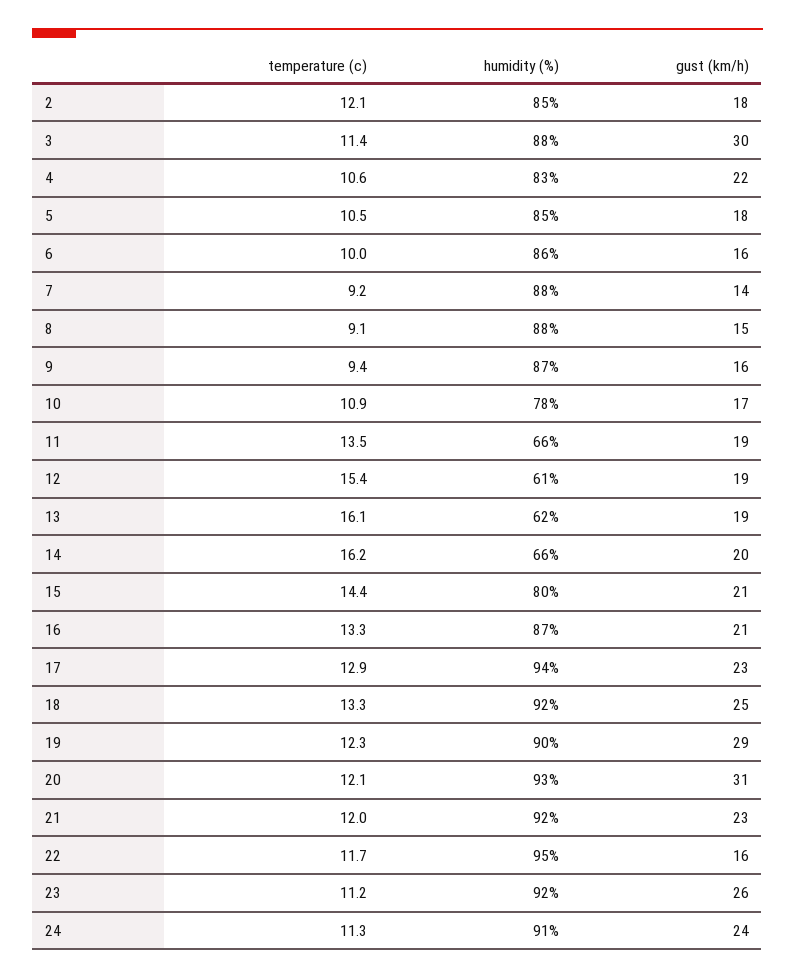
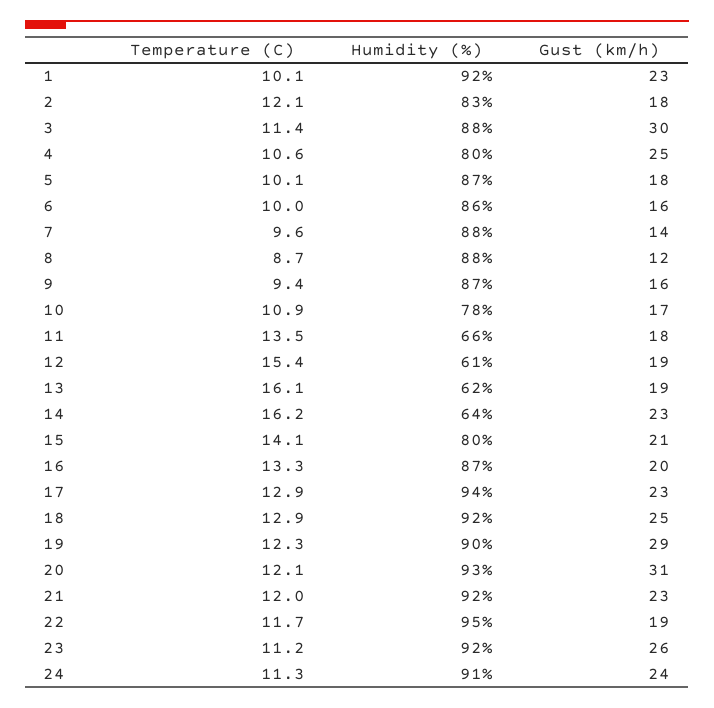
humidity (%), 2: 85 -> 83
humidity (%), 4: 83 -> 80
gust (km/h), 4: 22 -> 25
temperature (c), 5: 10.5 -> 10.1
humidity (%), 5: 85 -> 87
temperature (c), 7: 9.2 -> 9.6
temperature (c), 8: 9.1 -> 8.7
gust (km/h), 8: 15 -> 12
gust (km/h), 11: 19 -> 18
humidity (%), 14: 66 -> 64
gust (km/h), 14: 20 -> 23
temperature (c), 15: 14.4 -> 14.1
gust (km/h), 16: 21 -> 20
temperature (c), 18: 13.3 -> 12.9
gust (km/h), 22: 16 -> 19
temperature (c), 1: none -> 10.1
humidity (%), 1: none -> 92
gust (km/h), 1: none -> 23

